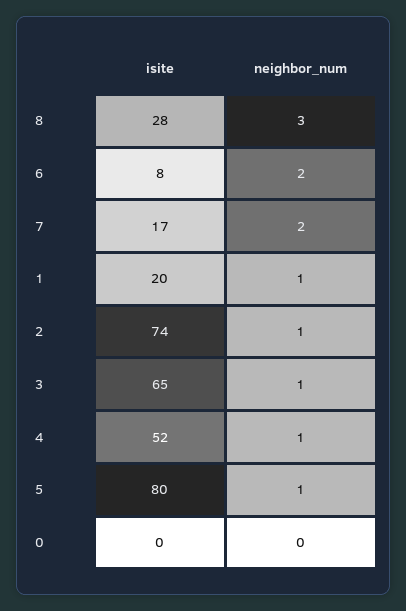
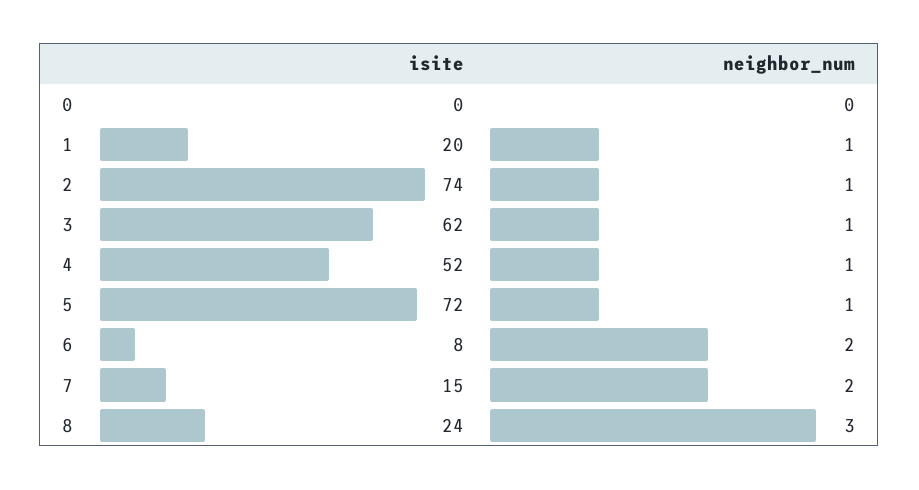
isite, 8: 28 -> 24
isite, 7: 17 -> 15
isite, 3: 65 -> 62
isite, 5: 80 -> 72

